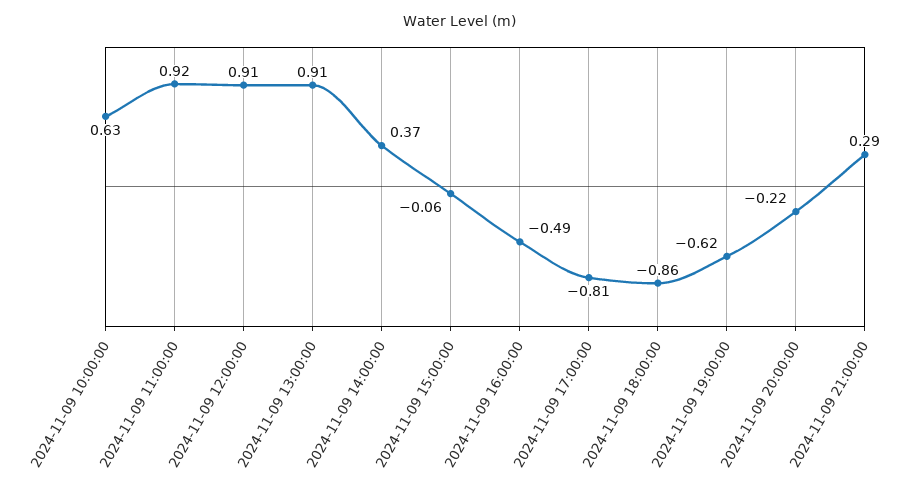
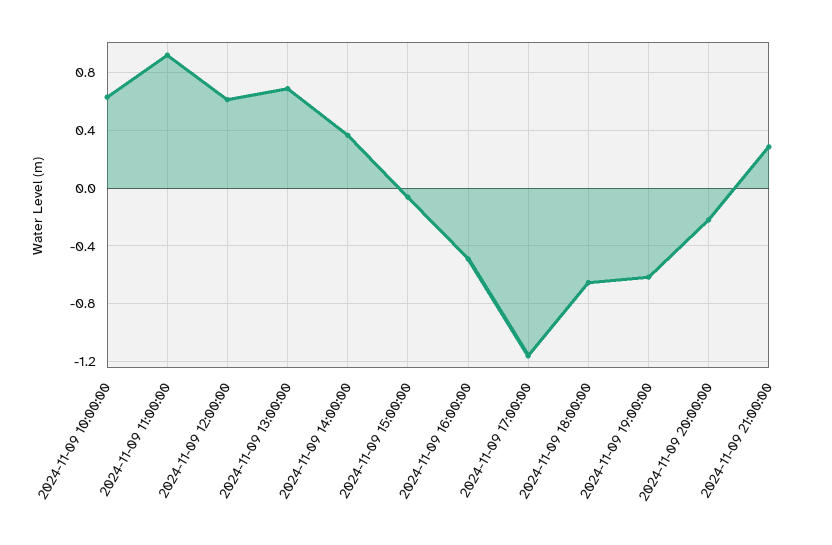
2024-11-09 12:00:00: 0.91 -> 0.6
2024-11-09 13:00:00: 0.91 -> 0.7
2024-11-09 17:00:00: -0.81 -> -1.15
2024-11-09 18:00:00: -0.86 -> -0.65

